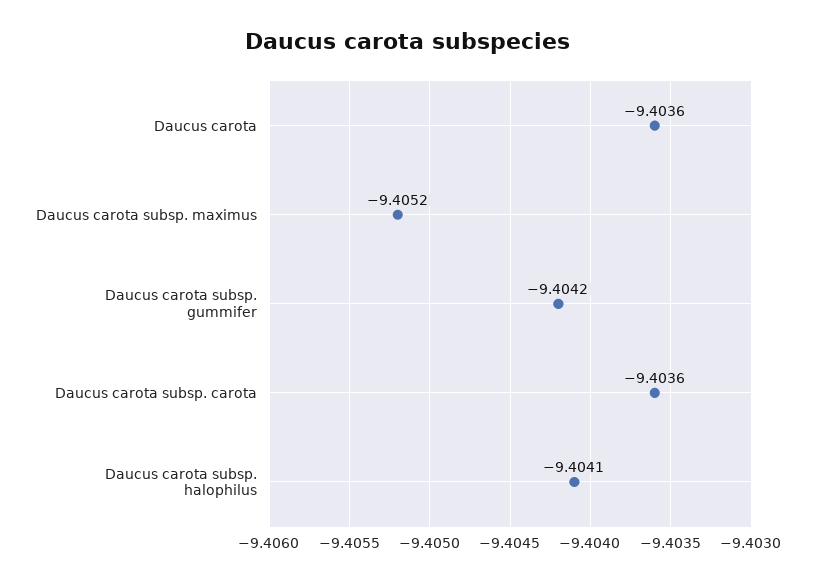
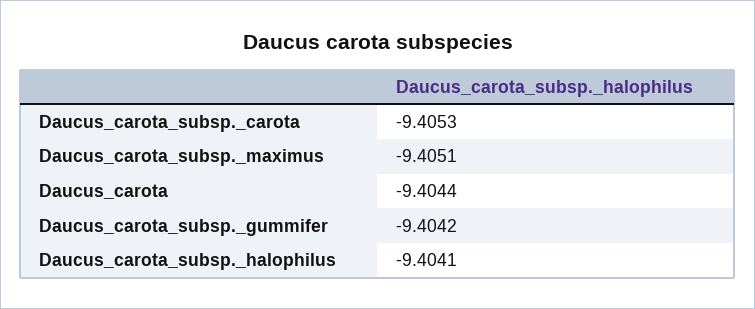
Daucus carota: -9.4036 -> -9.4044
Daucus carota subsp. maximus: -9.4052 -> -9.4051
Daucus carota subsp. carota: -9.4036 -> -9.4053

